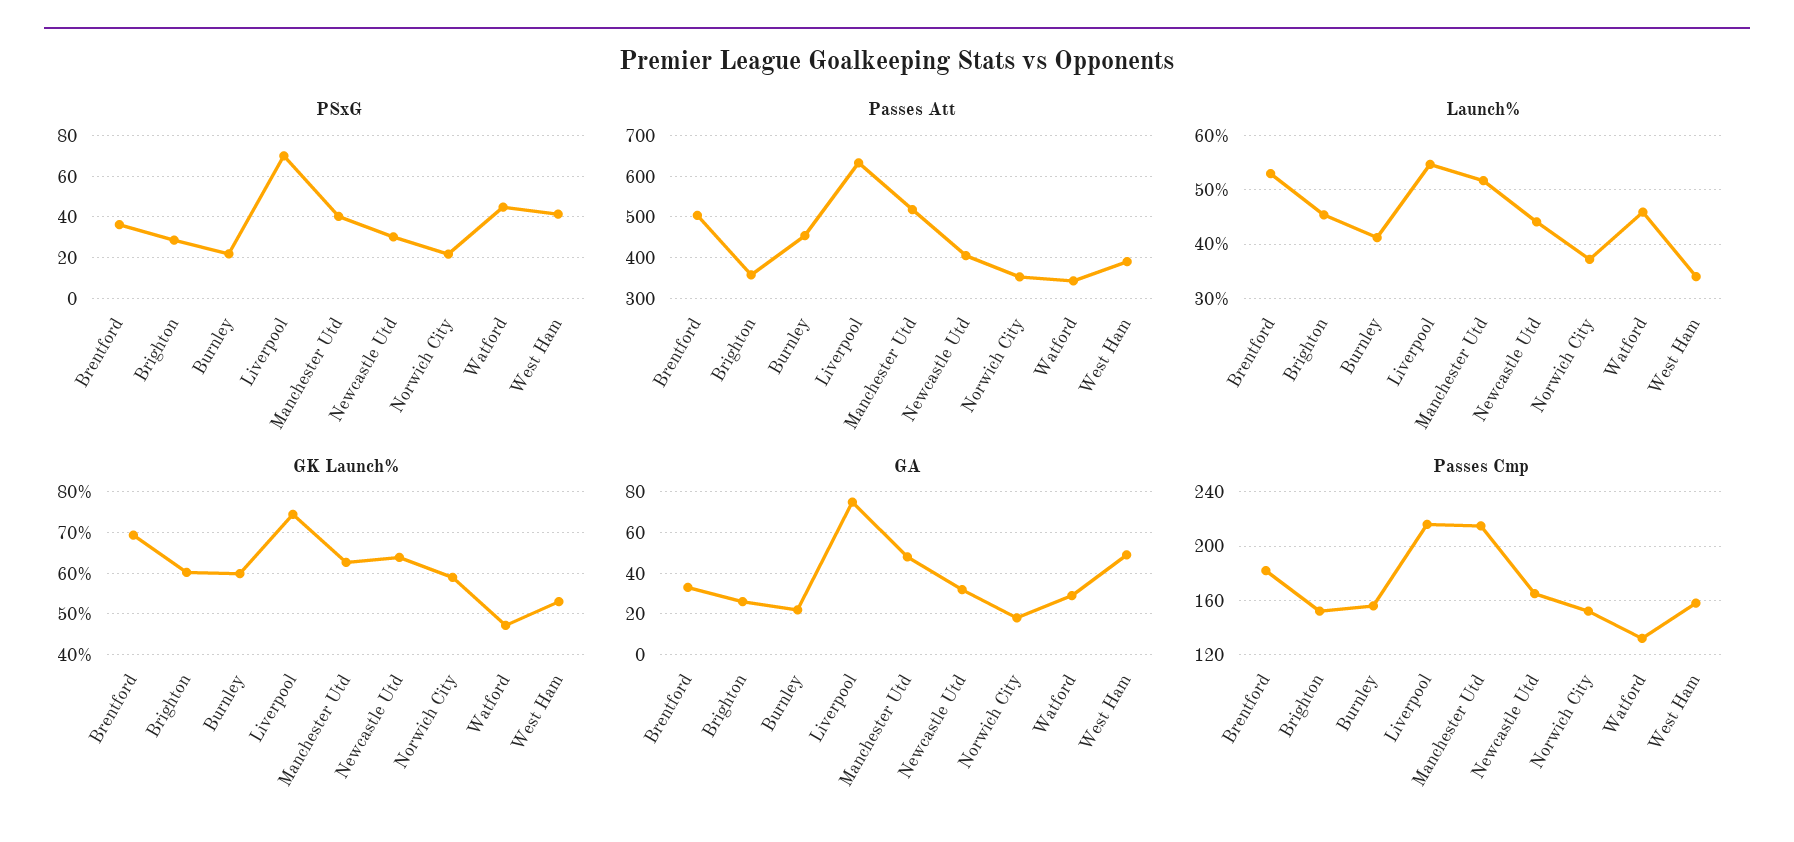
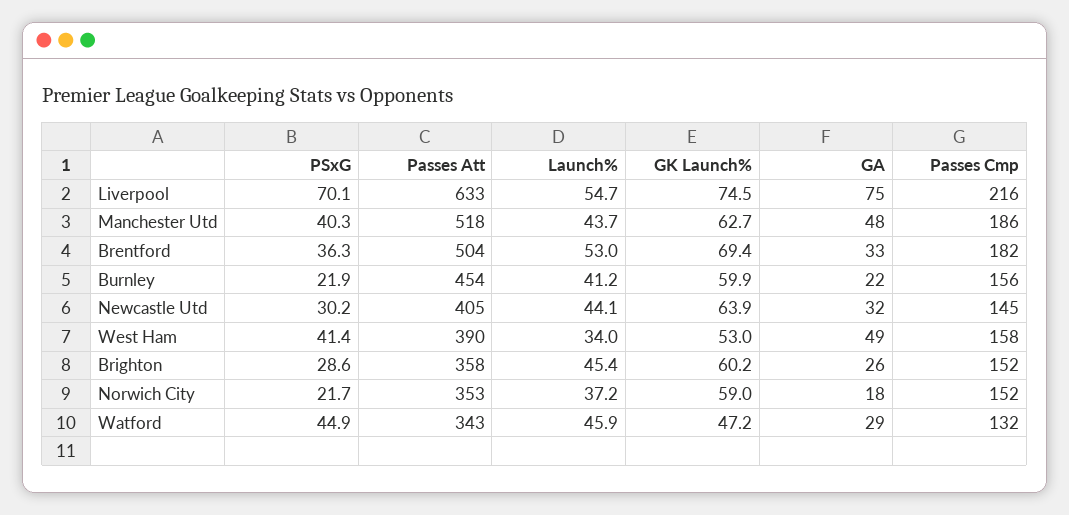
Launch%, Manchester Utd: 52 -> 43.7
Passes Cmp, Manchester Utd: 215 -> 186
Passes Cmp, Newcastle Utd: 165 -> 145

